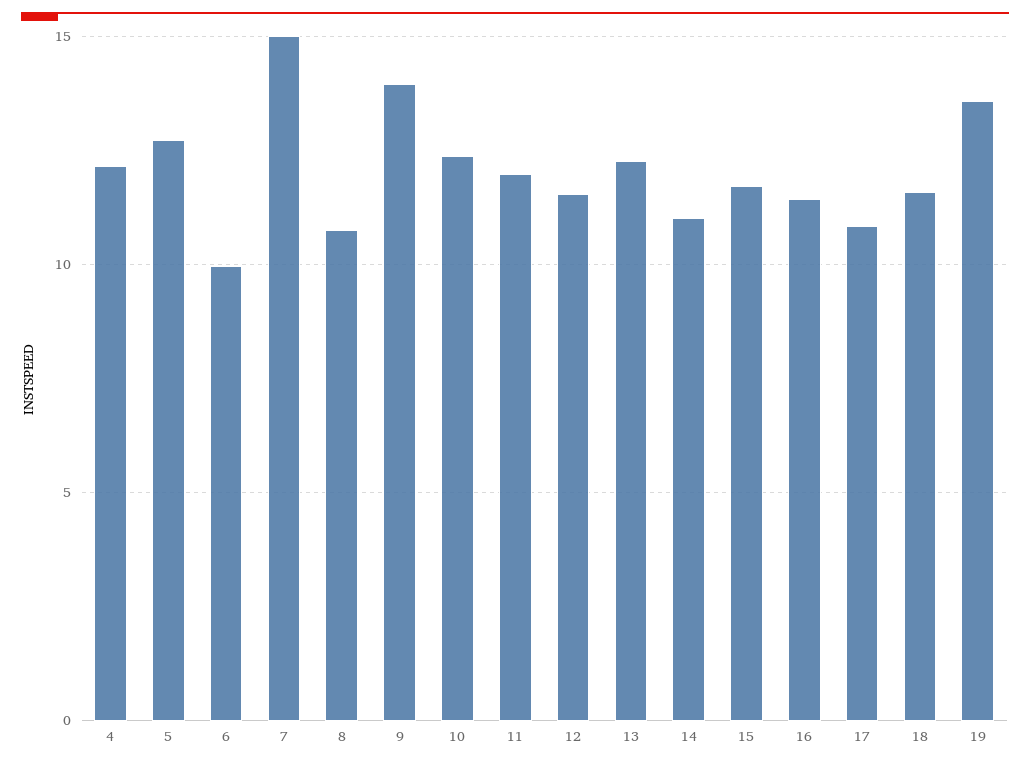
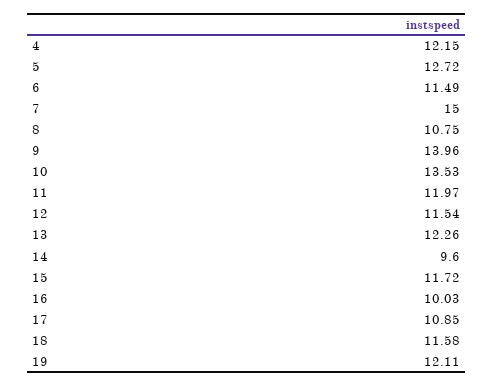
6: 10 -> 11.49
10: 12.5 -> 13.53
14: 11 -> 9.6
16: 11.5 -> 10.03
19: 13.5 -> 12.11

